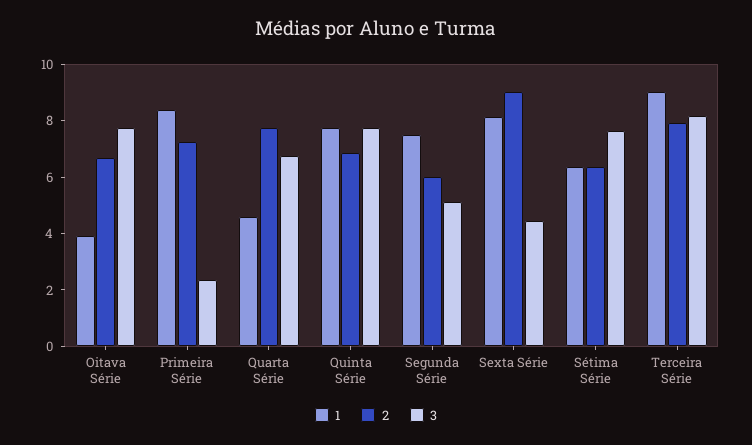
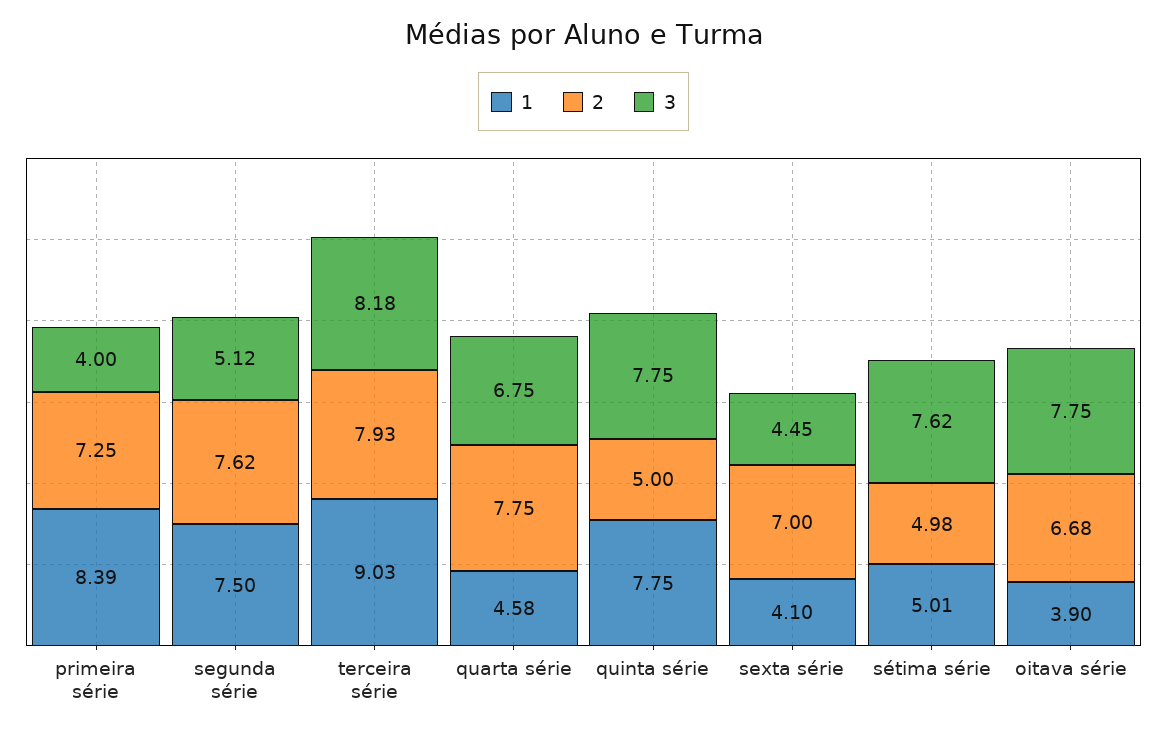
3, Primeira Série: 2.5 -> 4
2, Quinta Série: 7 -> 5
2, Segunda Série: 6 -> 7.62
1, Sexta Série: 8 -> 4.1
2, Sexta Série: 9 -> 7
1, Sétima Série: 6.5 -> 5.01
2, Sétima Série: 6.5 -> 4.98

